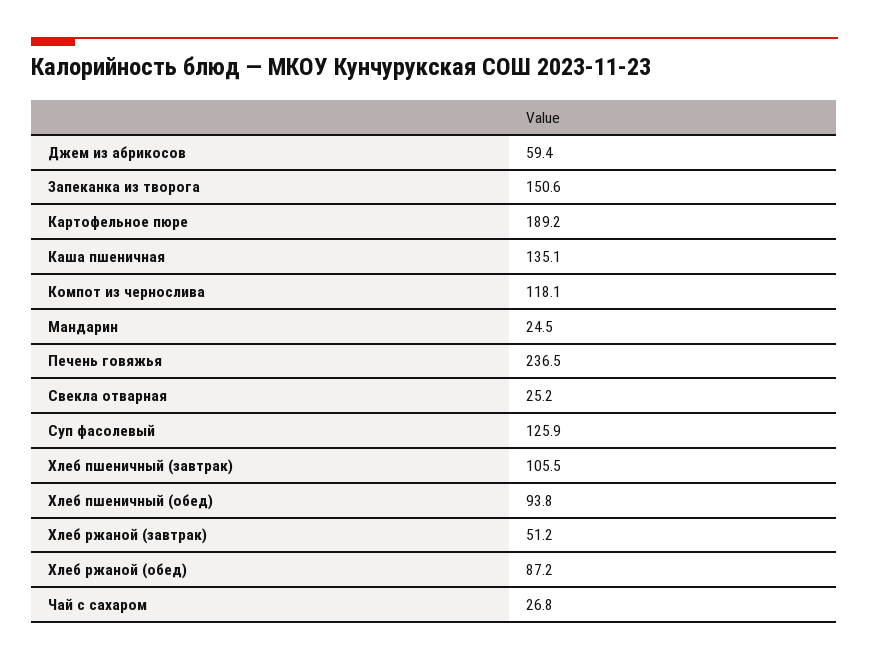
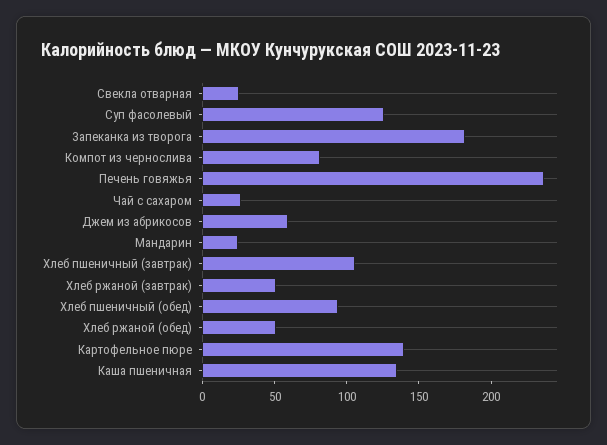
Запеканка из творога: 150.6 -> 180
Картофельное пюре: 189.2 -> 140
Компот из чернослива: 118.1 -> 80
Хлеб ржаной (обед): 87.2 -> 50

